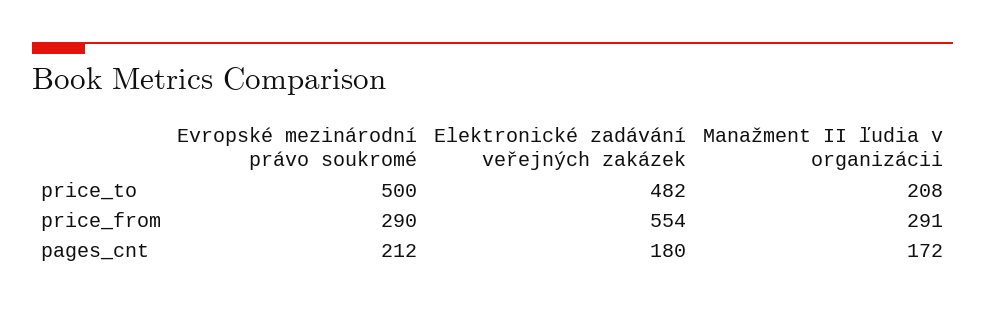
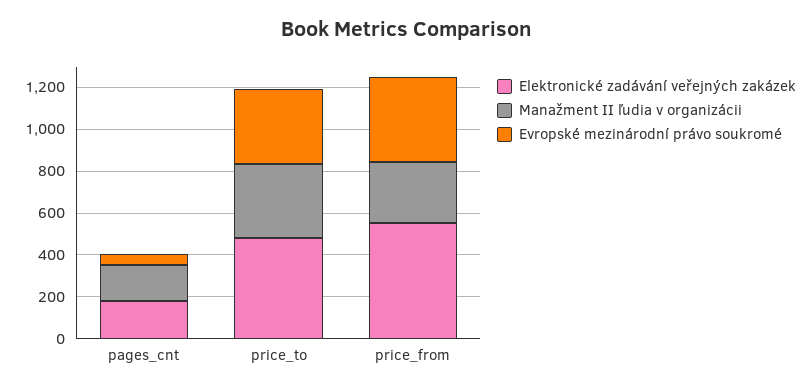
Evropské mezinárodní právo soukromé, price_to: 500 -> 350
Manažment II ľudia v organizácii, price_to: 208 -> 350
Evropské mezinárodní právo soukromé, price_from: 290 -> 400
Evropské mezinárodní právo soukromé, pages_cnt: 212 -> 50

